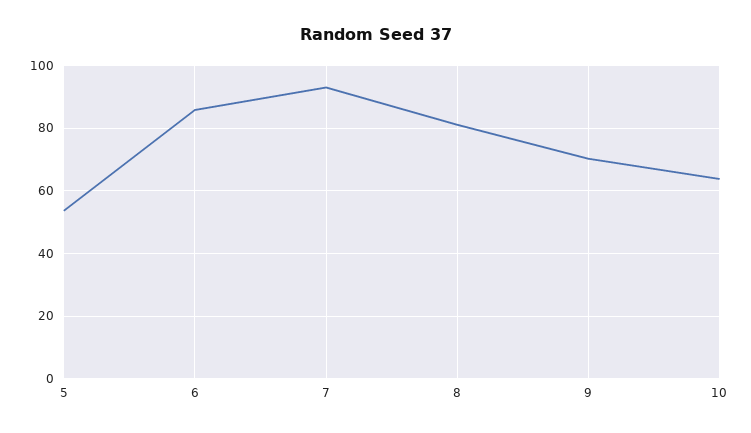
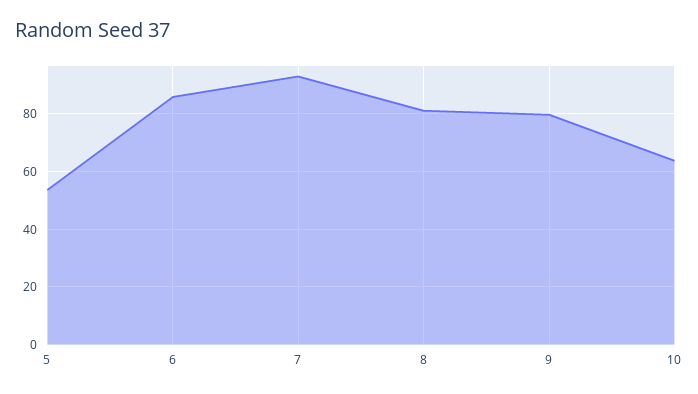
9: 70 -> 80

